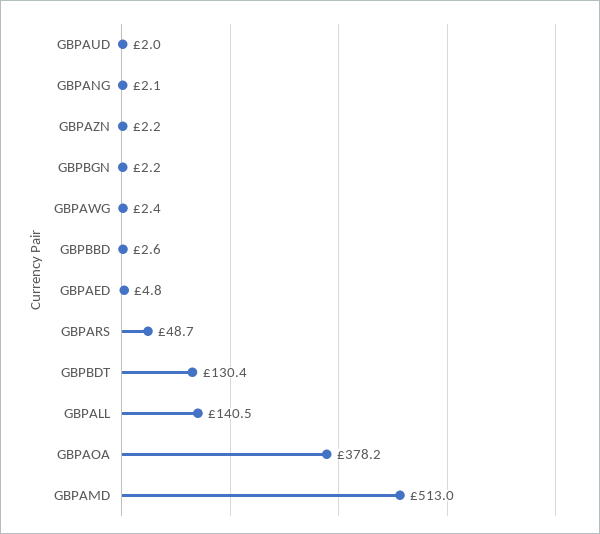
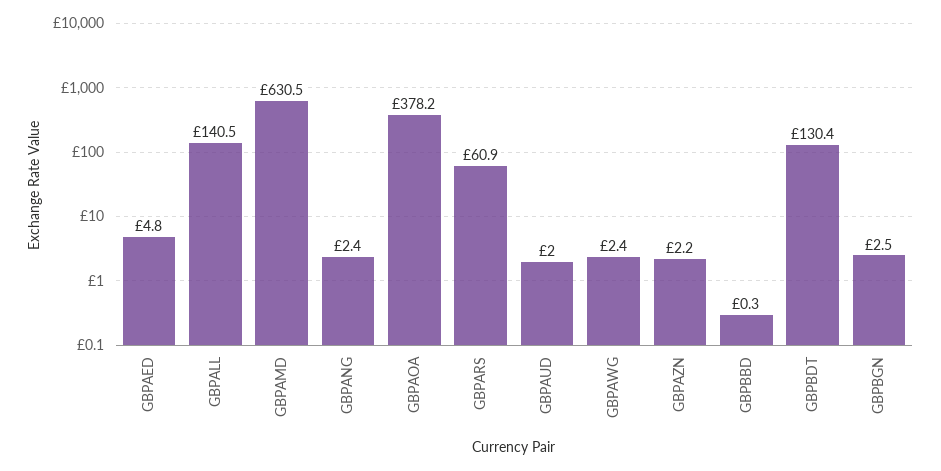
GBPANG: 2.1 -> 2.4
GBPBGN: 2.2 -> 2.5
GBPBBD: 2.6 -> 0.3
GBPARS: 48.7 -> 60.9
GBPAMD: 513 -> 630.5

